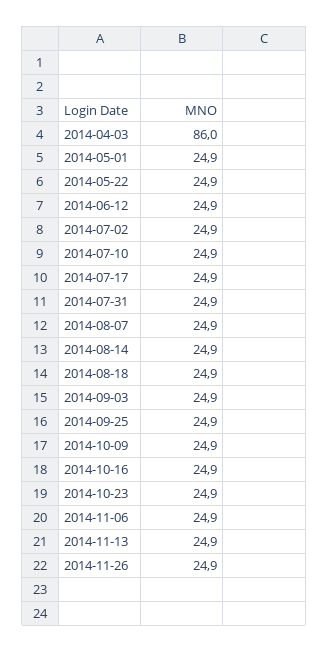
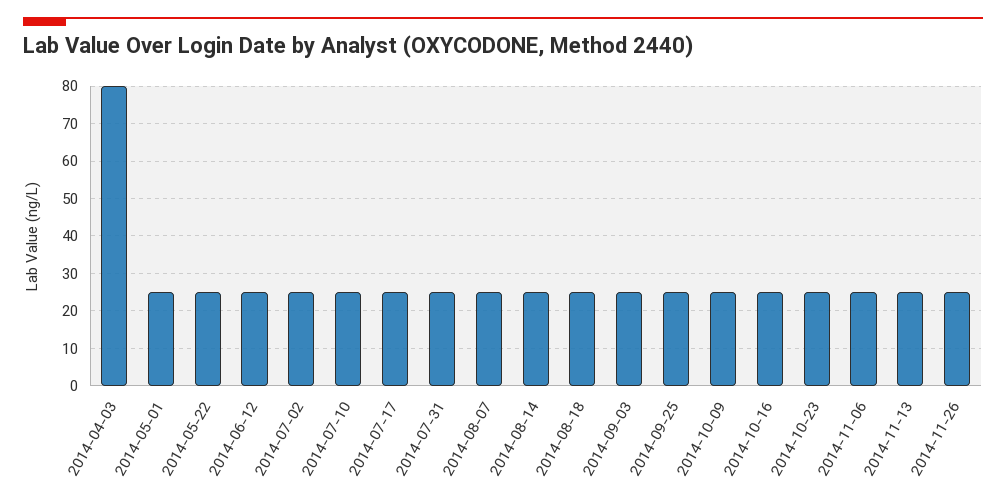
2014-04-03: 86 -> 80

